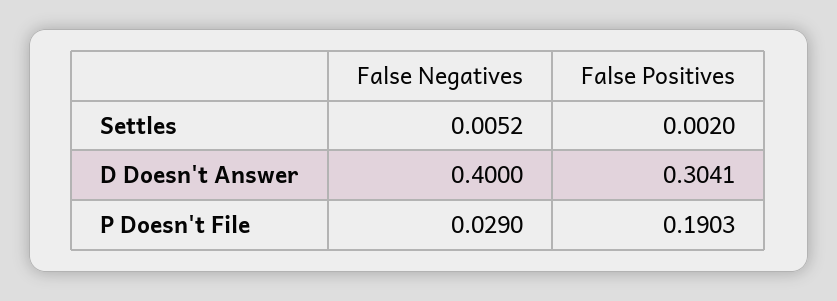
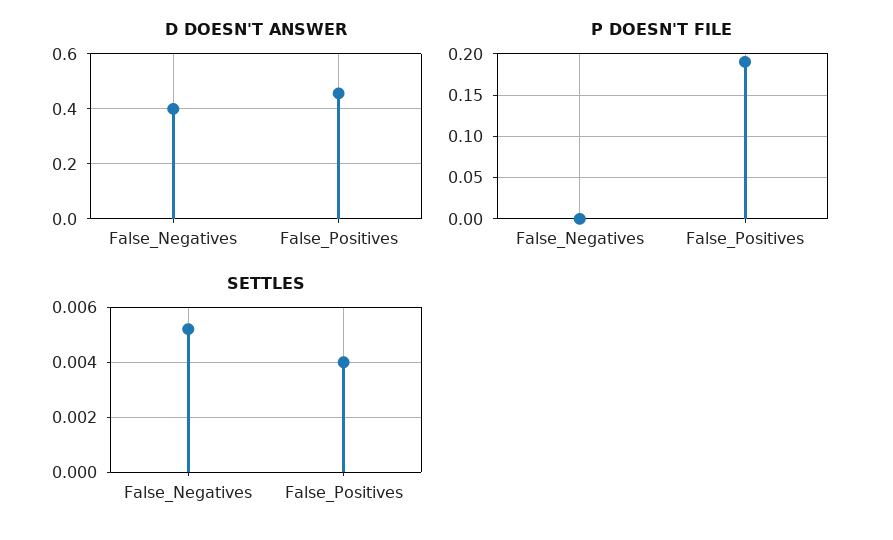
Settles, False Positives: 0.002 -> 0.004
D Doesn't Answer, False Positives: 0.3041 -> 0.45
P Doesn't File, False Negatives: 0.029 -> 0

